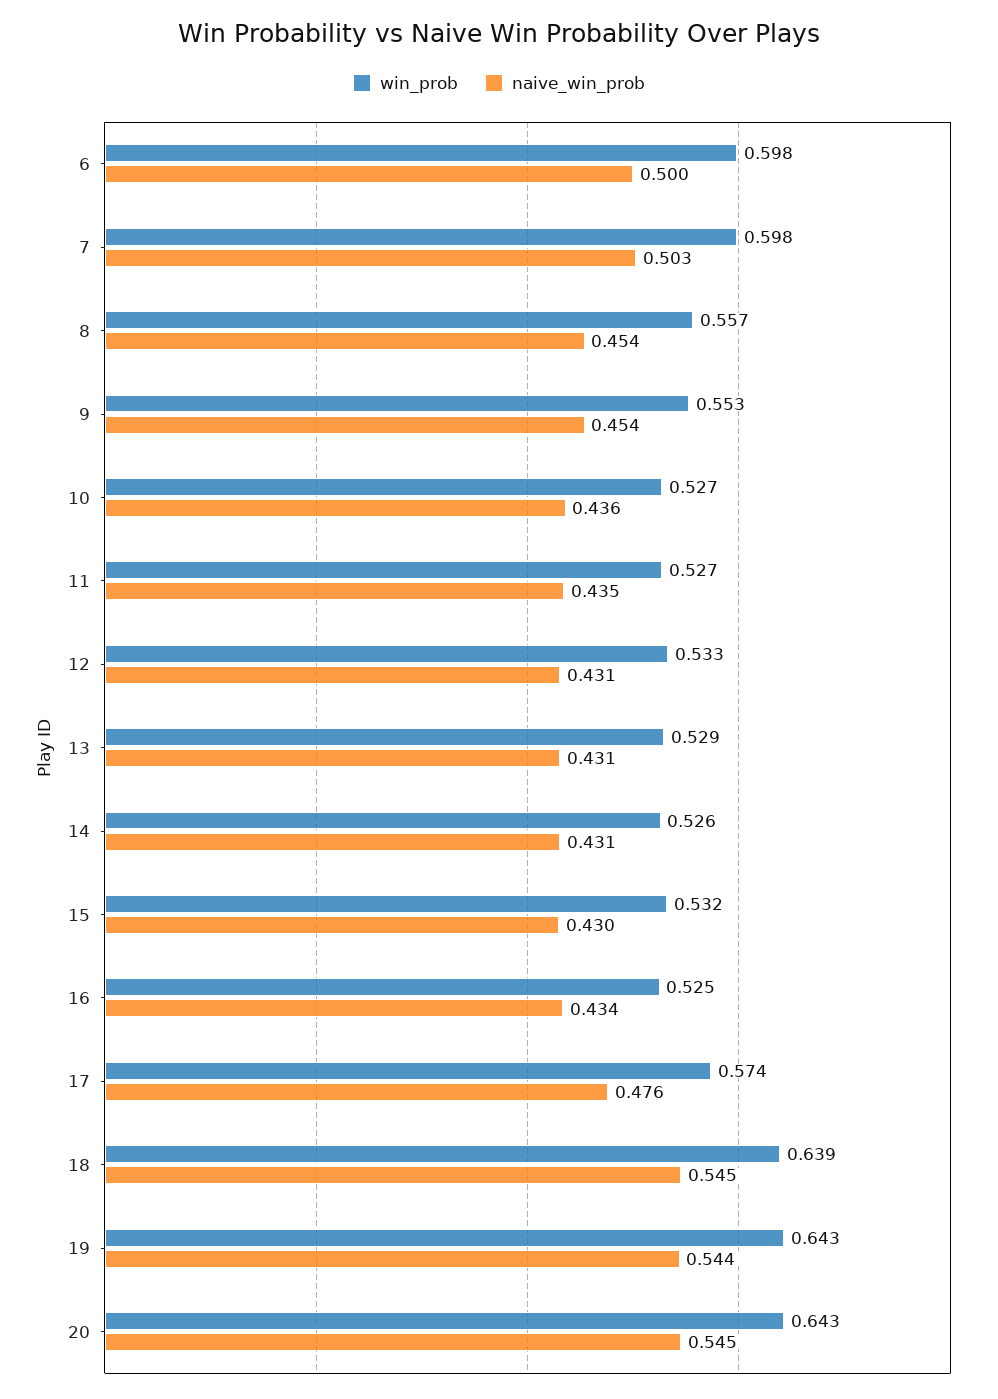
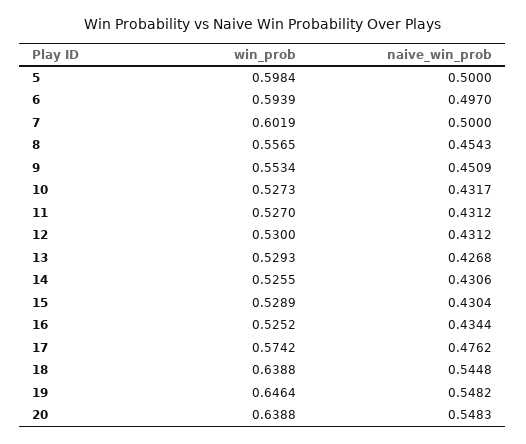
win_prob, 6: 0.598 -> 0.5939
naive_win_prob, 6: 0.5 -> 0.497
win_prob, 7: 0.598 -> 0.6019
naive_win_prob, 7: 0.503 -> 0.5
naive_win_prob, 9: 0.454 -> 0.4509
naive_win_prob, 10: 0.436 -> 0.4317
naive_win_prob, 11: 0.435 -> 0.4312
win_prob, 12: 0.533 -> 0.53
naive_win_prob, 13: 0.431 -> 0.4268
win_prob, 15: 0.532 -> 0.5289
win_prob, 19: 0.643 -> 0.6464
naive_win_prob, 19: 0.544 -> 0.5482
win_prob, 20: 0.643 -> 0.6388
naive_win_prob, 20: 0.545 -> 0.5483
win_prob, 5: none -> 0.5984
naive_win_prob, 5: none -> 0.5

